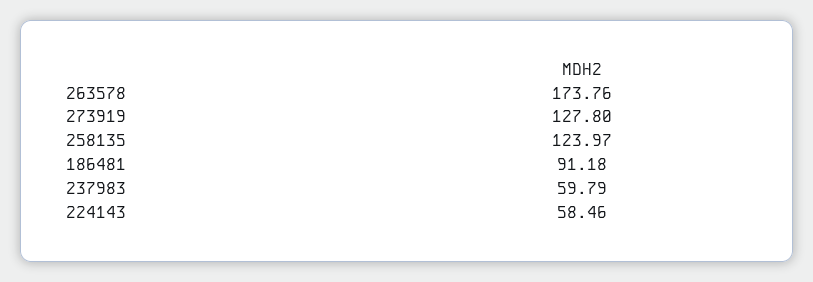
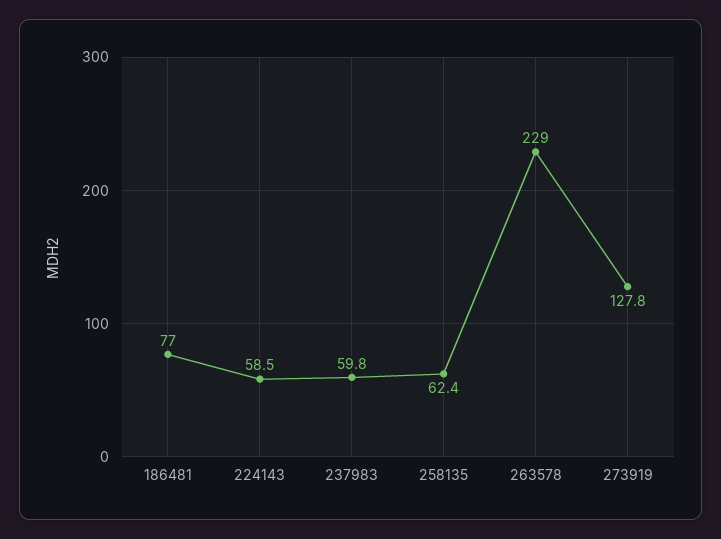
263578: 173.76 -> 229
258135: 123.97 -> 62.4
186481: 91.18 -> 77

